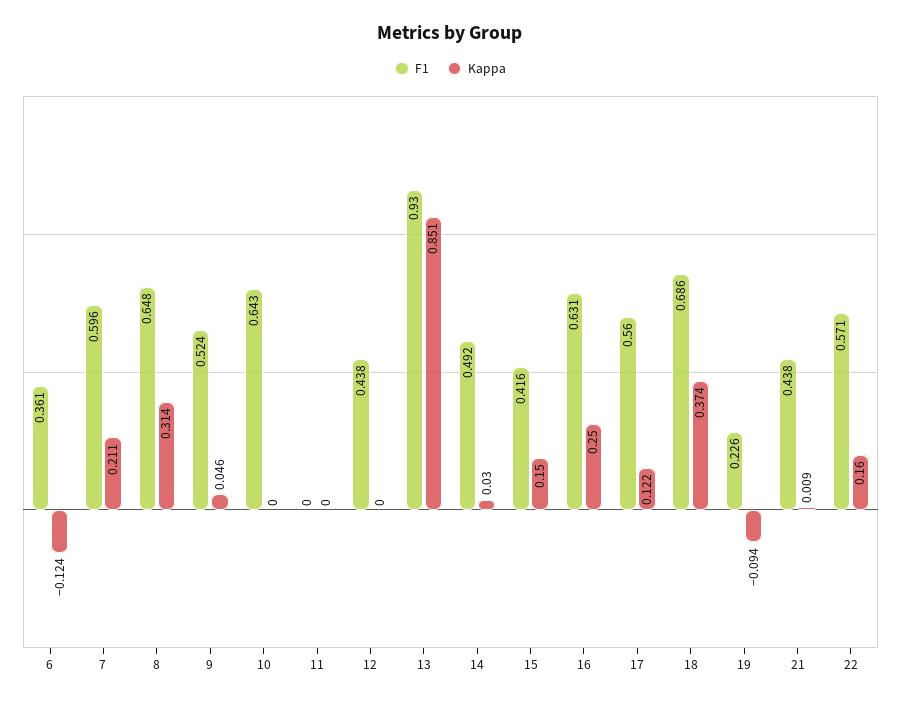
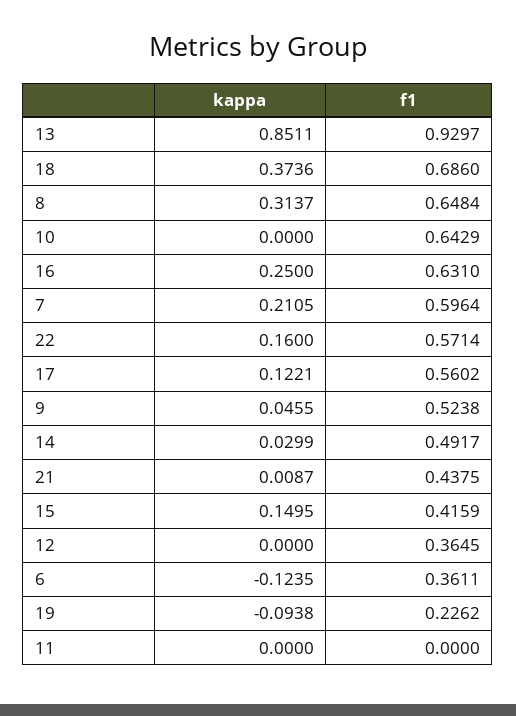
F1, 12: 0.438 -> 0.3645

